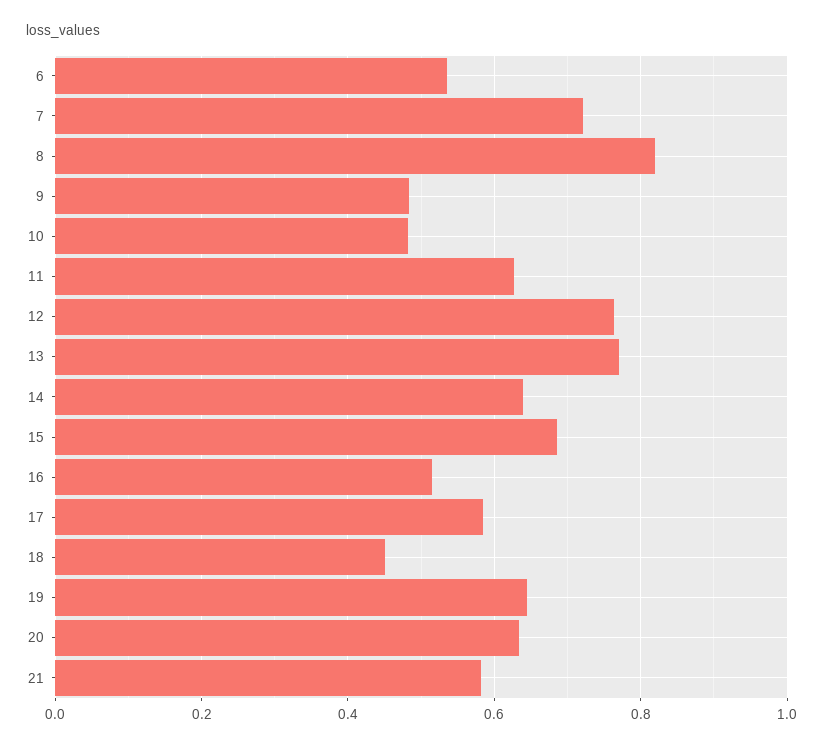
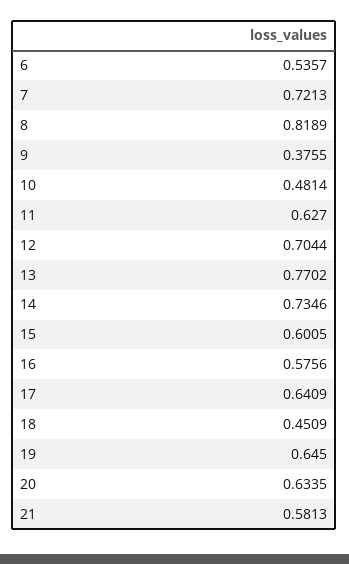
9: 0.48 -> 0.3755
12: 0.76 -> 0.7044
14: 0.64 -> 0.7346
15: 0.68 -> 0.6005
16: 0.52 -> 0.5756
17: 0.58 -> 0.6409

